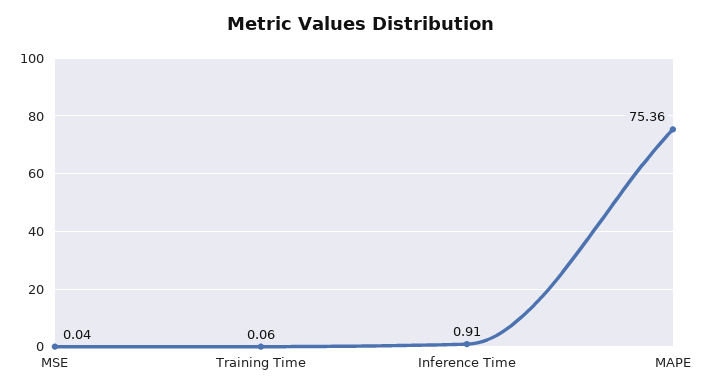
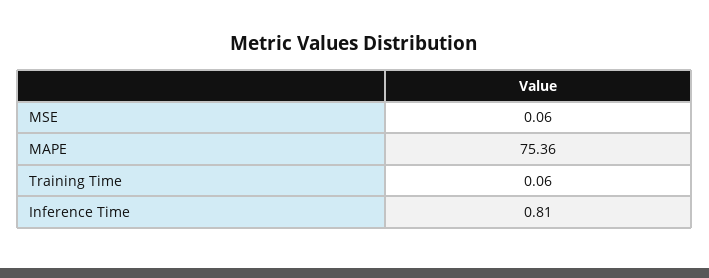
MSE: 0.04 -> 0.06
Inference Time: 0.91 -> 0.81

